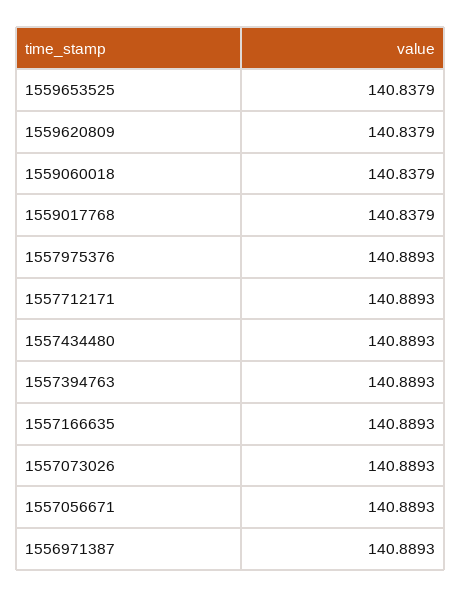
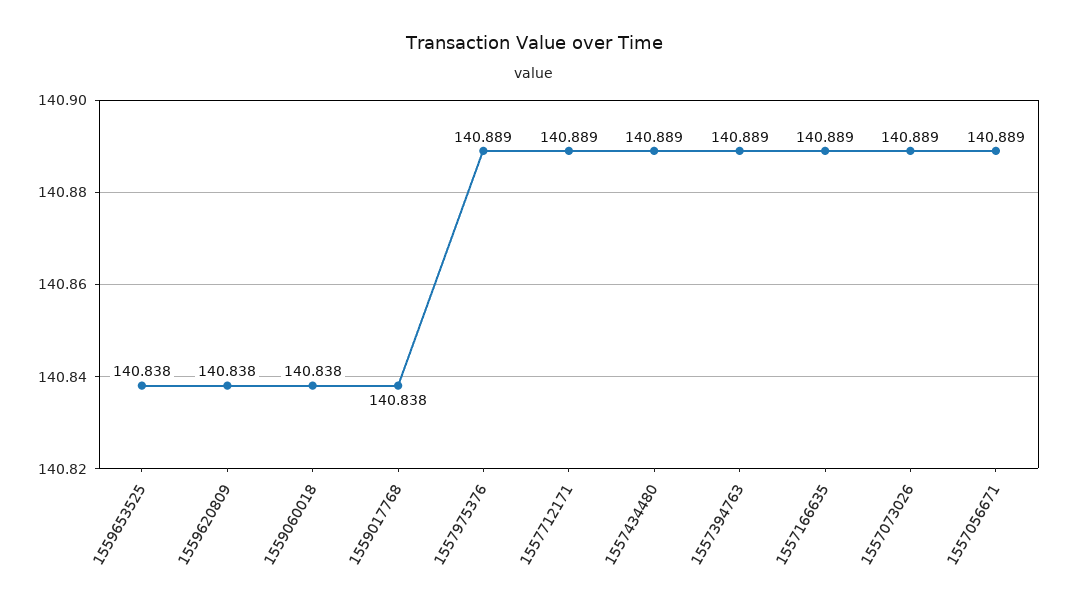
1556971387: 140.8893 -> none

